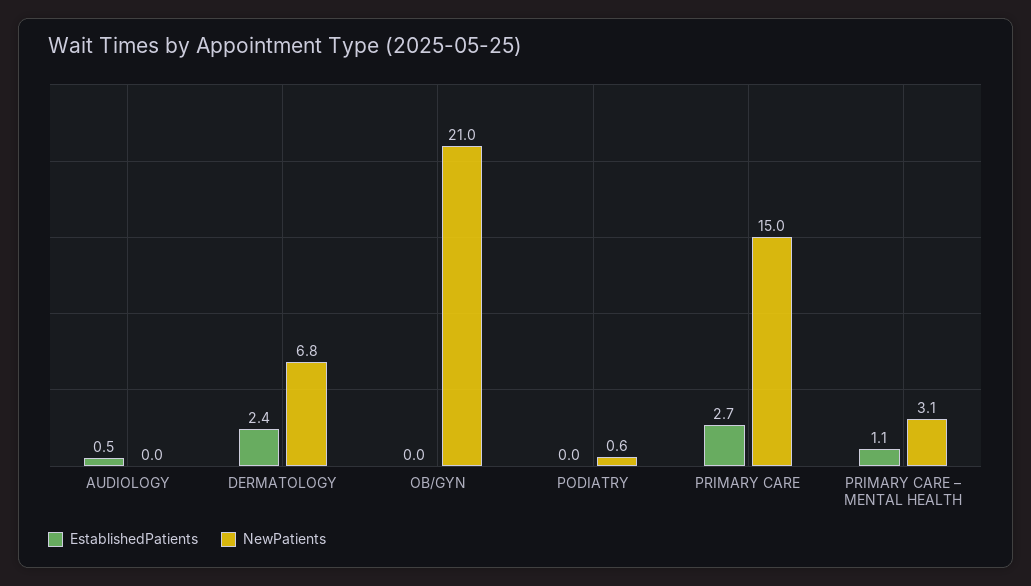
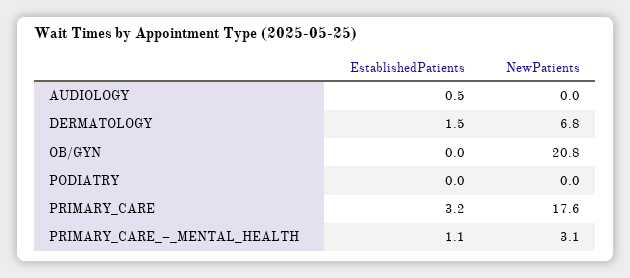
EstablishedPatients, DERMATOLOGY: 2.4 -> 1.5
NewPatients, OB/GYN: 21 -> 20.8
NewPatients, PODIATRY: 0.6 -> 0
EstablishedPatients, PRIMARY CARE: 2.7 -> 3.2
NewPatients, PRIMARY CARE: 15 -> 17.6

